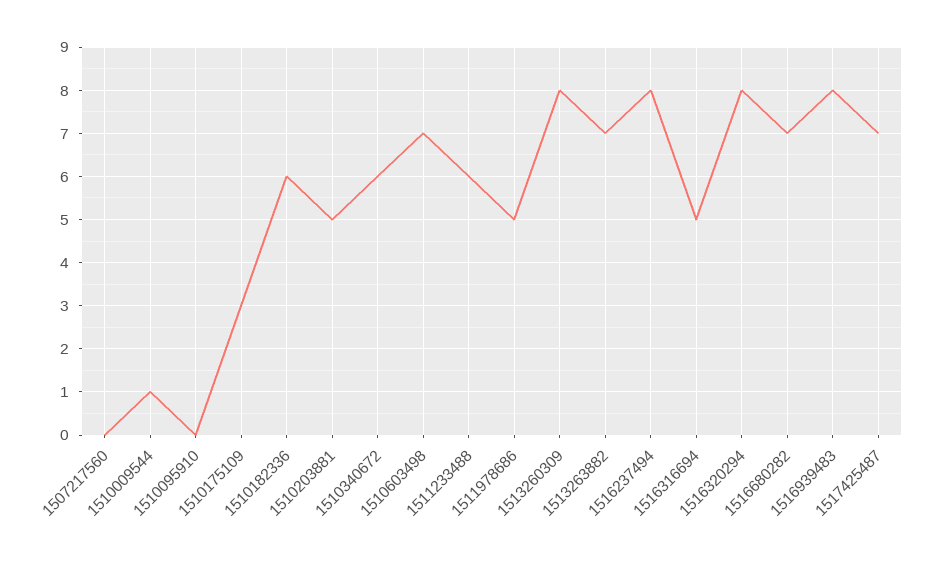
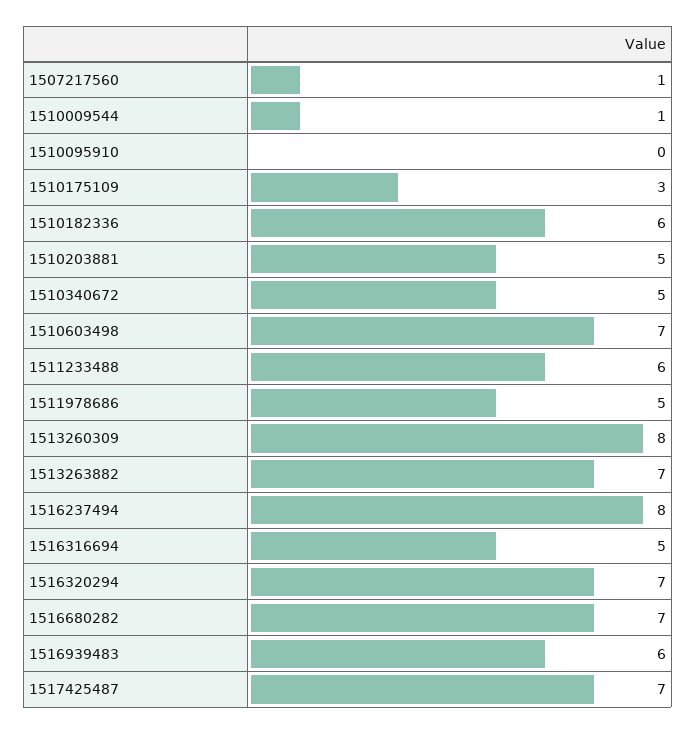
1507217560: 0 -> 1
1510340672: 6 -> 5
1516320294: 8 -> 7
1516939483: 8 -> 6

